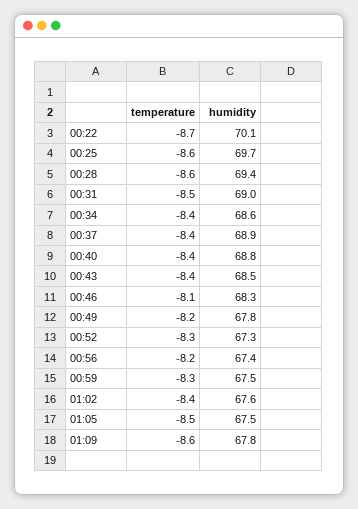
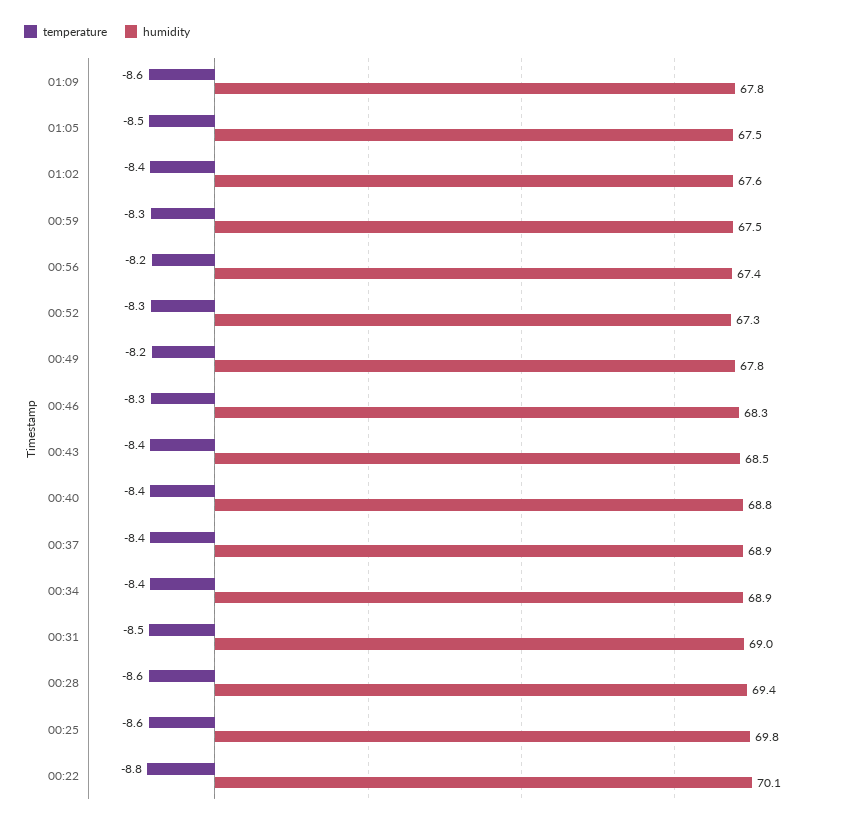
temperature, 00:22: -8.7 -> -8.8
humidity, 00:25: 69.7 -> 69.8
humidity, 00:34: 68.6 -> 68.9
temperature, 00:46: -8.1 -> -8.3

